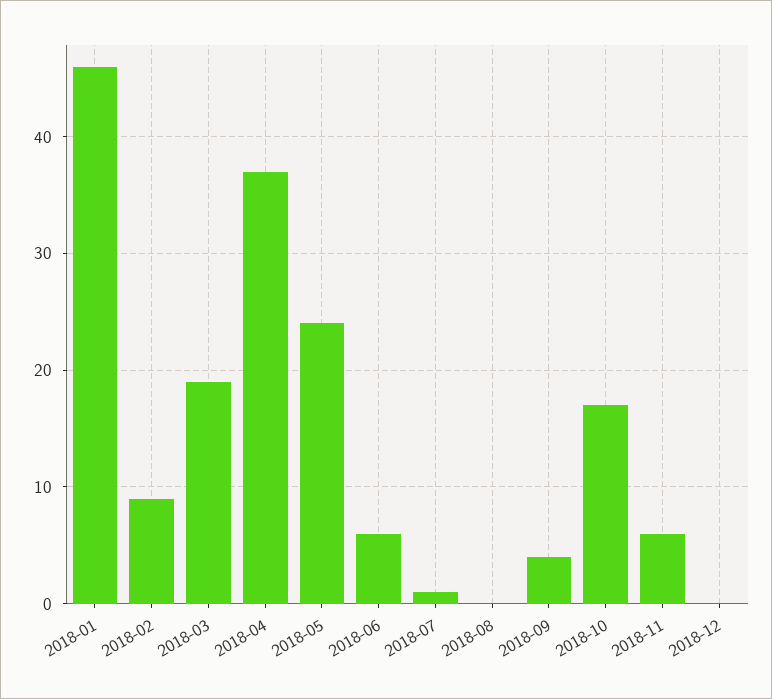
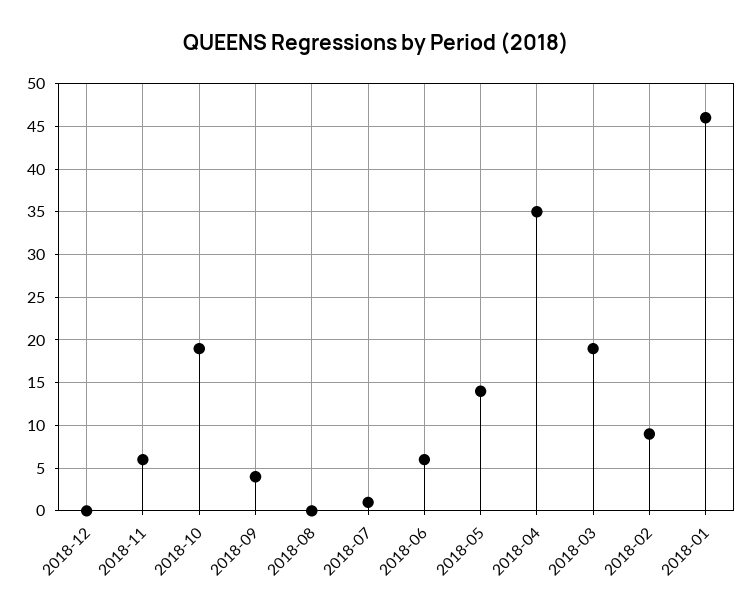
2018-04: 37 -> 35
2018-05: 24 -> 14
2018-10: 17 -> 19

